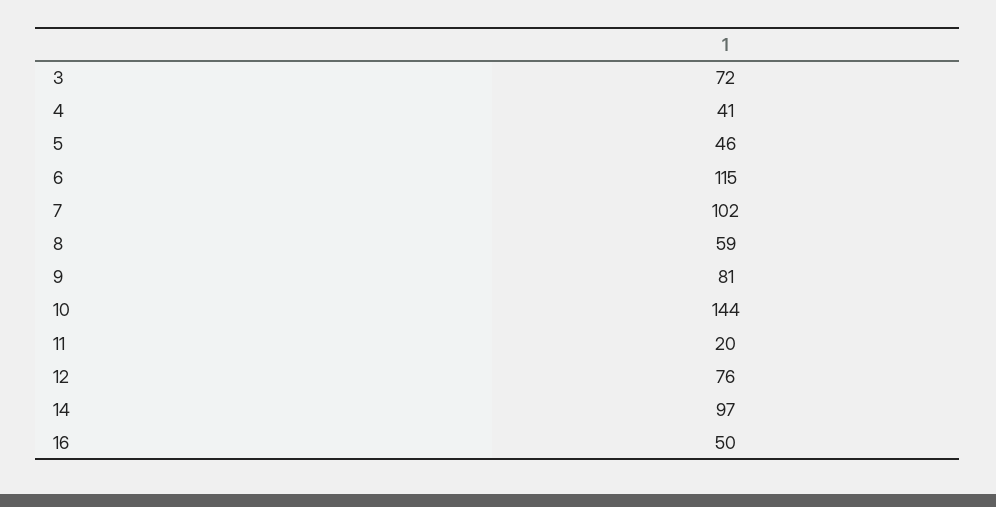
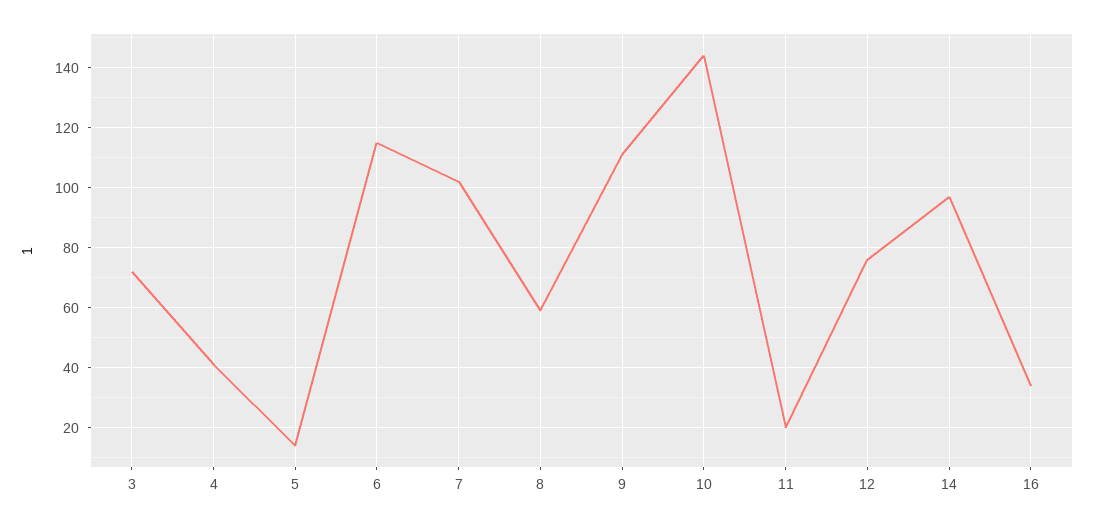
5: 46 -> 15
9: 81 -> 110
16: 50 -> 35

